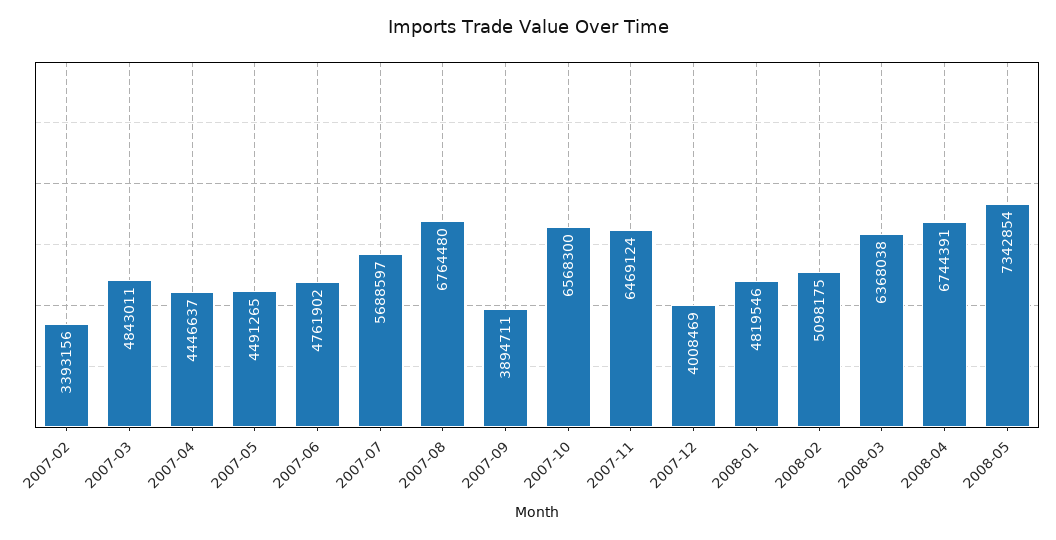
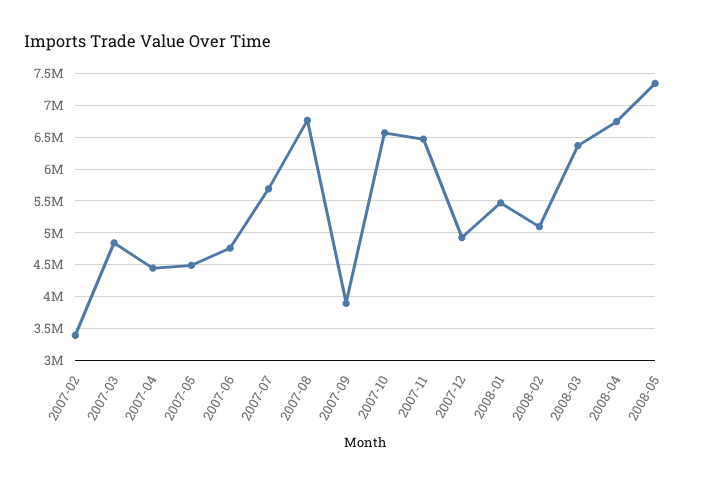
2007-12: 4008469 -> 4900000
2008-01: 4819546 -> 5500000

